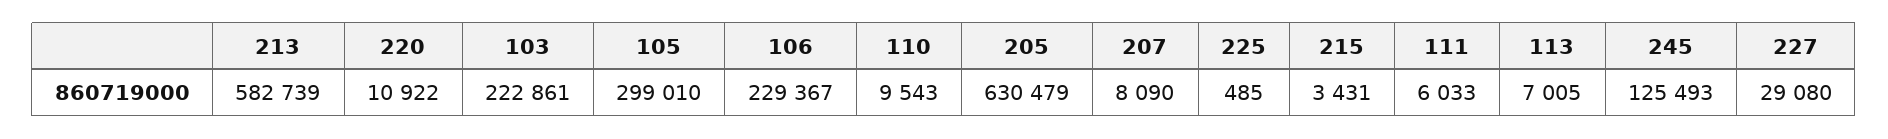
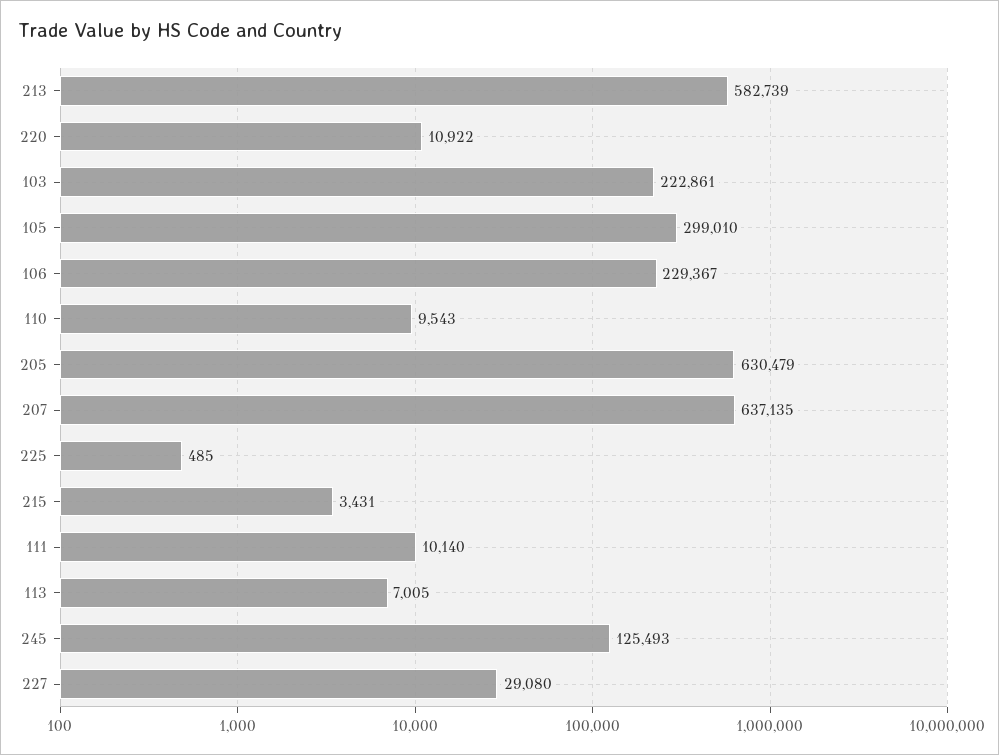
207: 8090 -> 637135
111: 6033 -> 10140

